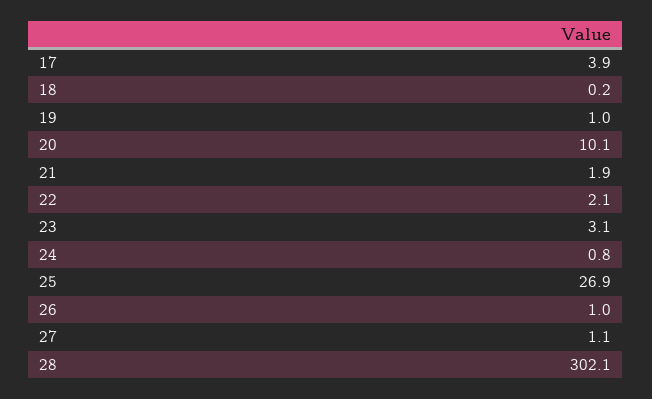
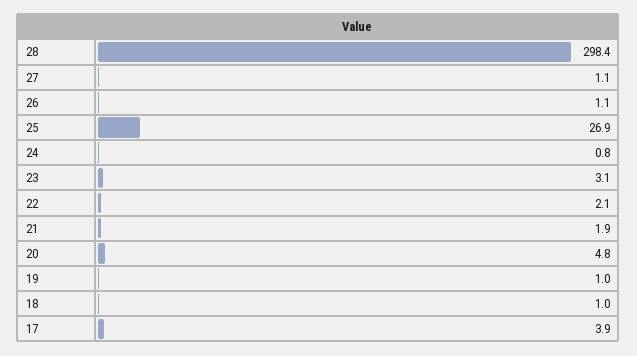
18: 0.2 -> 1
20: 10.1 -> 4.8
26: 1 -> 1.1
28: 302.1 -> 298.4

